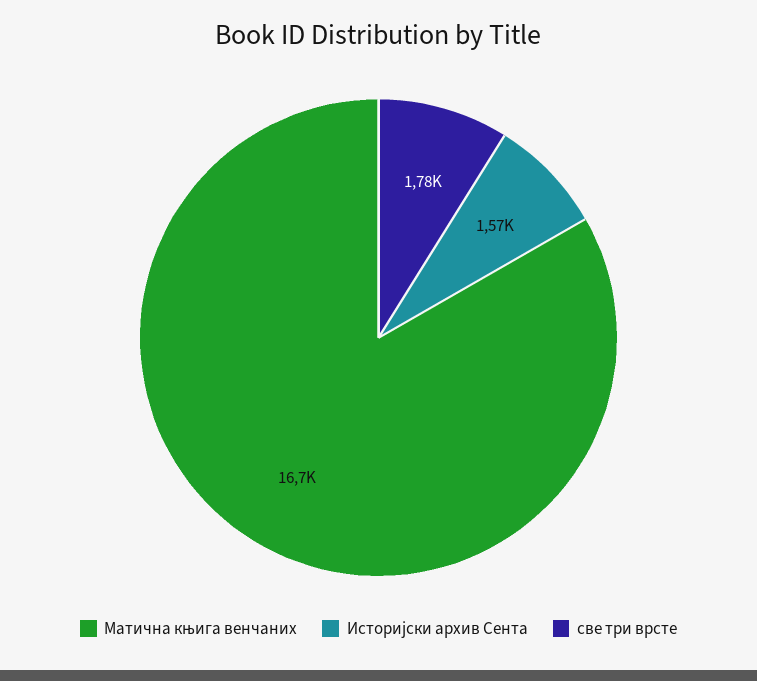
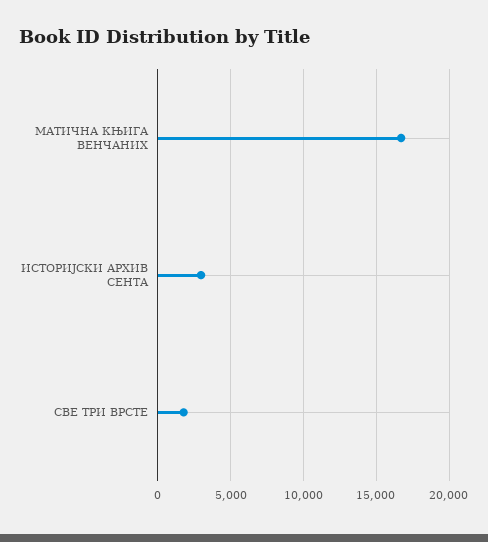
Историјски архив Сента: 1570 -> 3000

